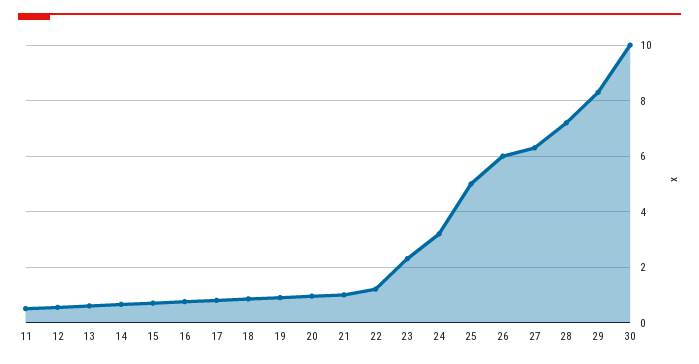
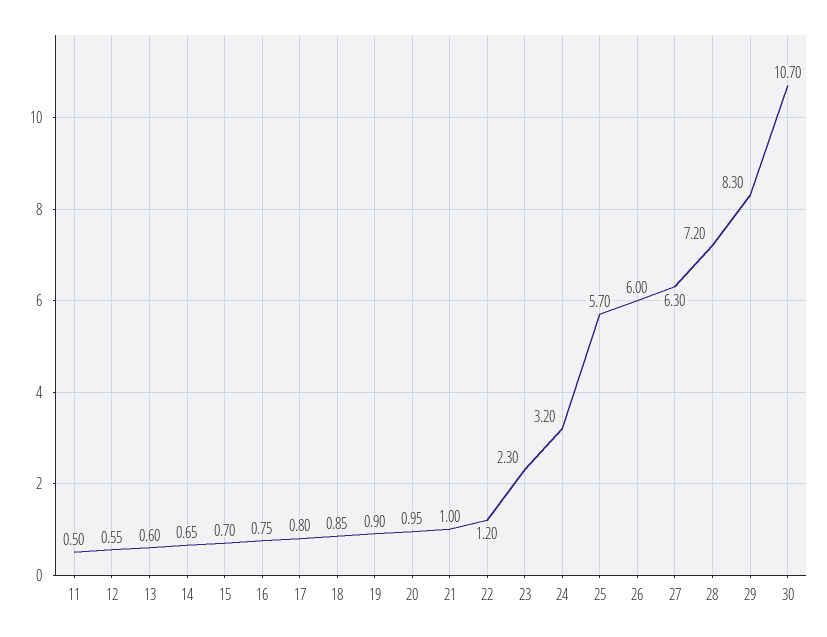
25: 5 -> 5.7
30: 10 -> 10.7

